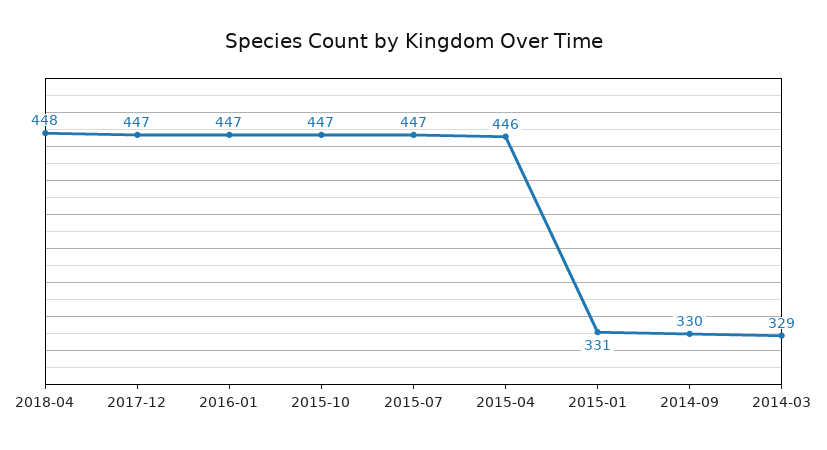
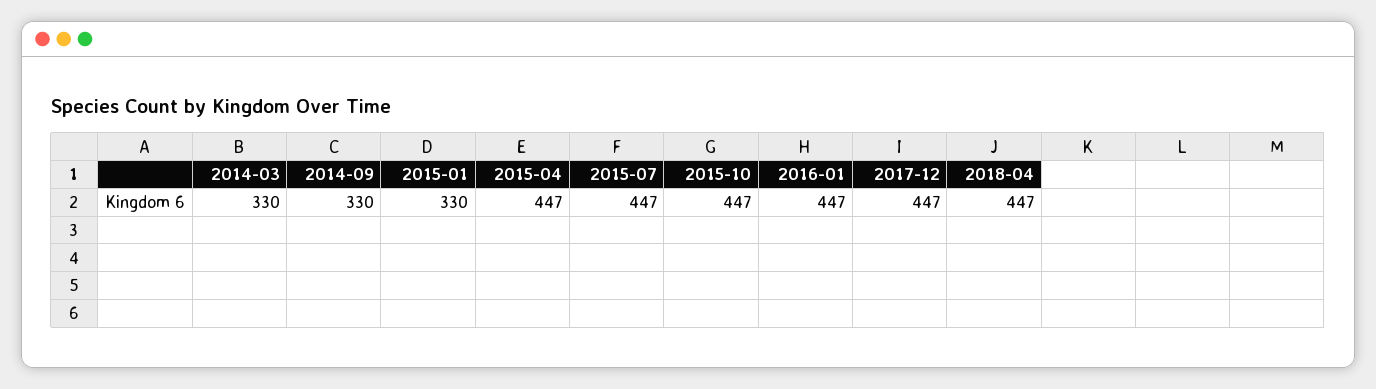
2018-04: 448 -> 447
2015-04: 446 -> 447
2015-01: 331 -> 330
2014-03: 329 -> 330

